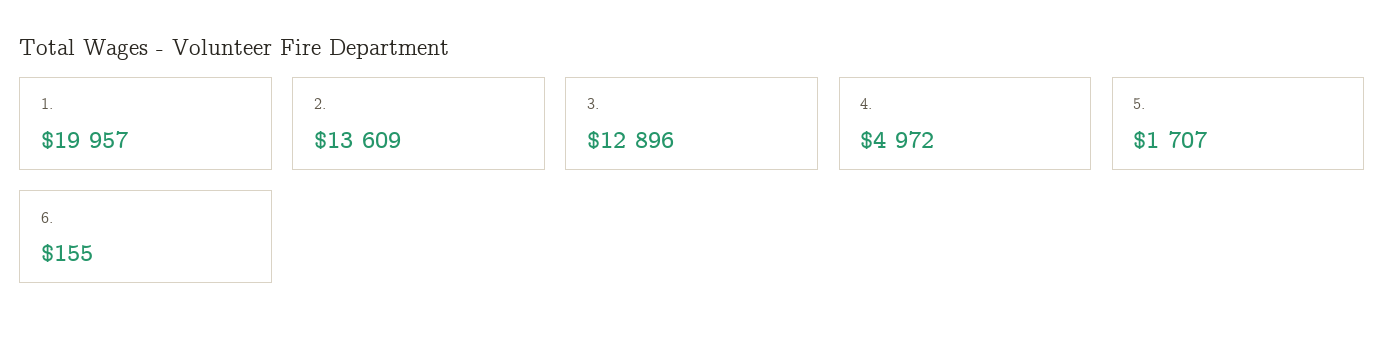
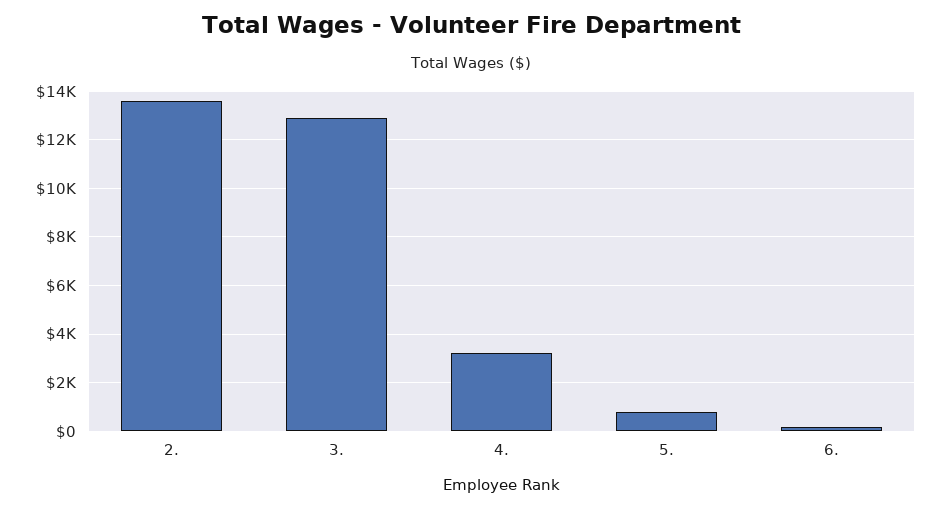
1.: 19957 -> none
4.: 4972 -> 3250
5.: 1707 -> 750

